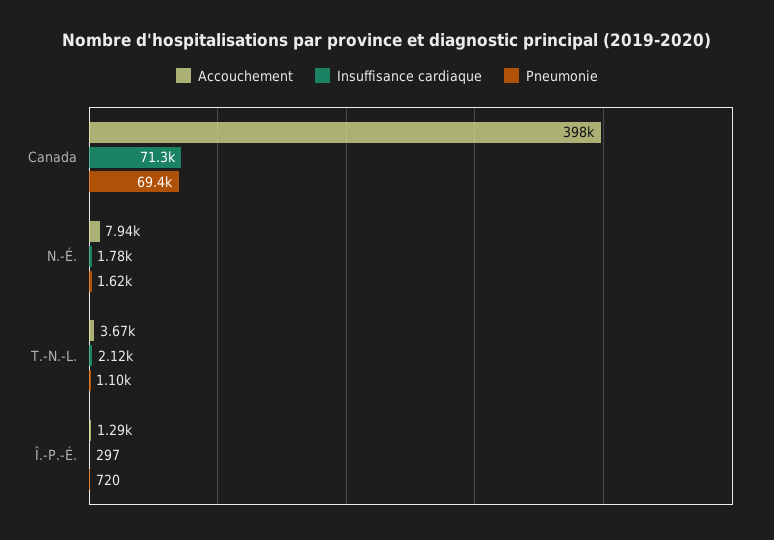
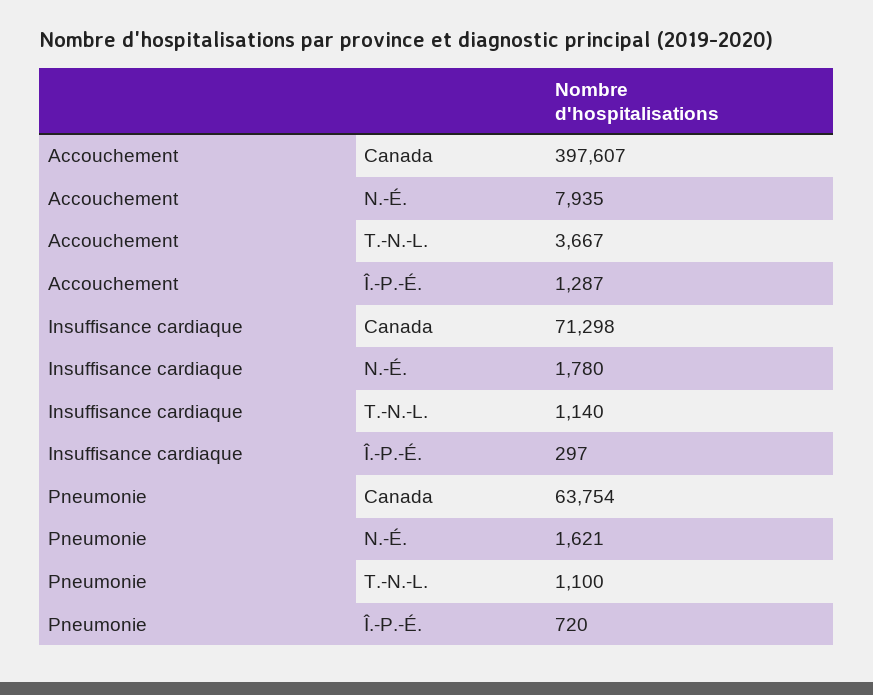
Pneumonie, Canada: 69400 -> 63754
Insuffisance cardiaque, T.-N.-L.: 2120 -> 1140

